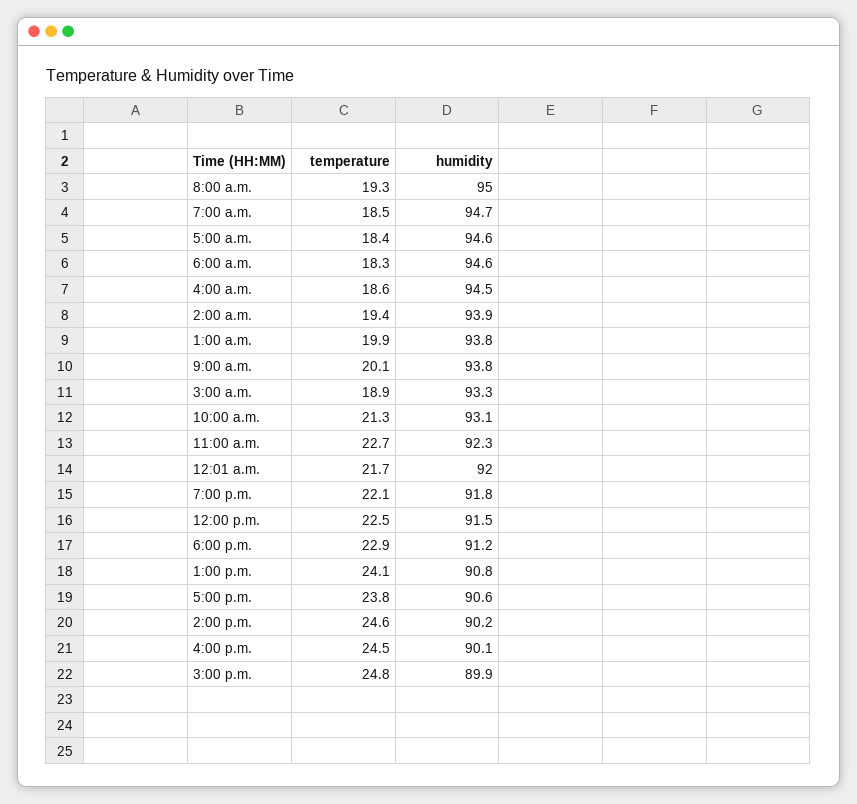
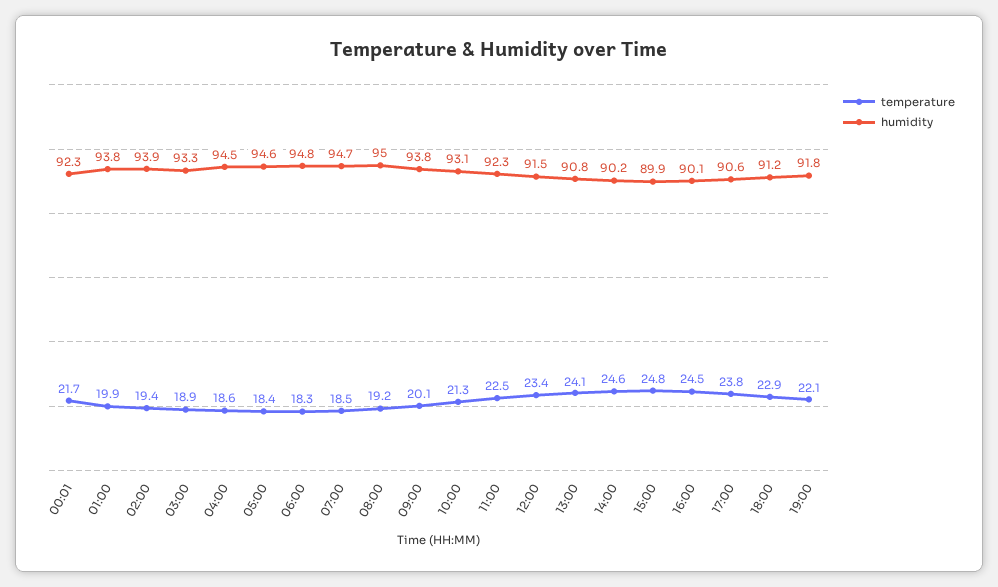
temperature, 8:00 a.m.: 19.3 -> 19.2
humidity, 6:00 a.m.: 94.6 -> 94.8
temperature, 11:00 a.m.: 22.7 -> 22.5
humidity, 12:01 a.m.: 92 -> 92.3
temperature, 12:00 p.m.: 22.5 -> 23.4

